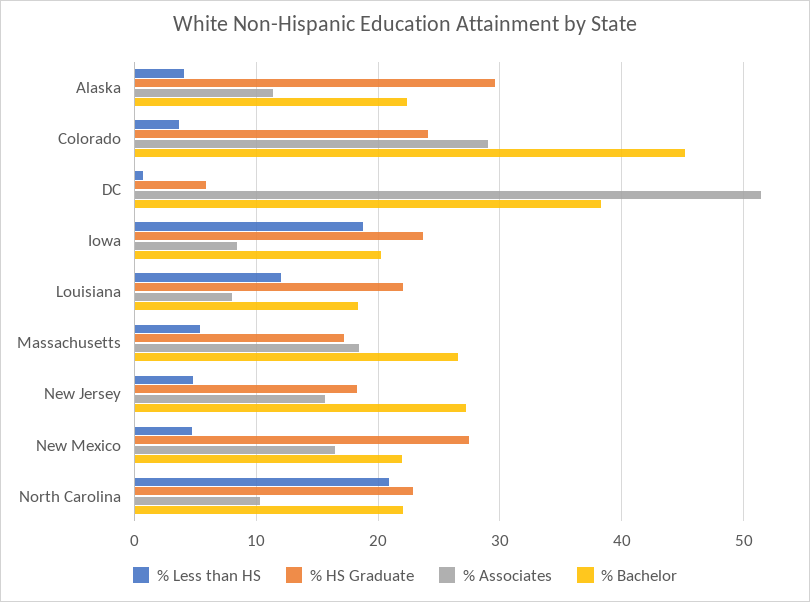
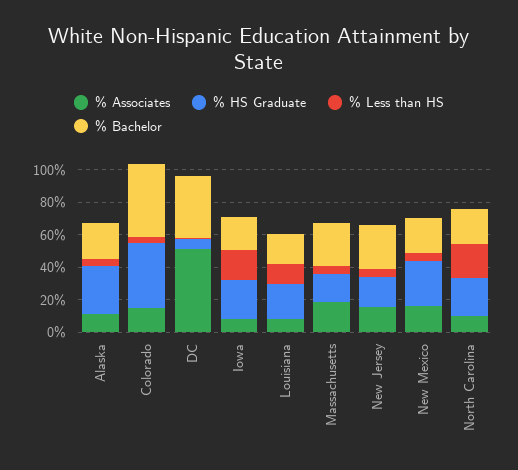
% HS Graduate, Colorado: 24 -> 40
% Associates, Colorado: 29 -> 15

